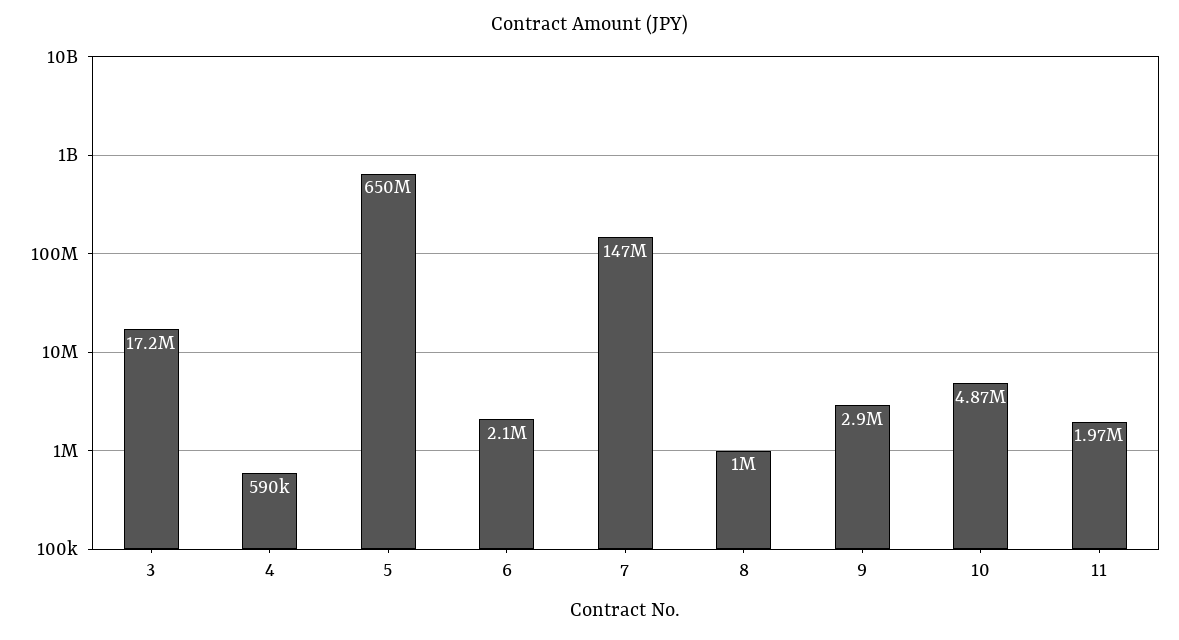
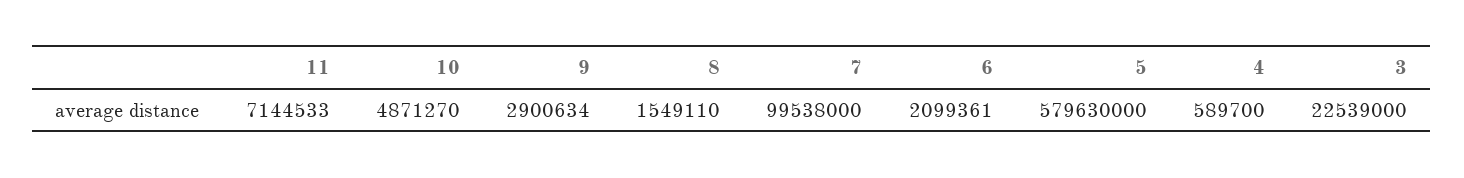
3: 17200000 -> 22539000
5: 650000000 -> 579630000
7: 147000000 -> 99538000
8: 1000000 -> 1549110
11: 1970000 -> 7144533

